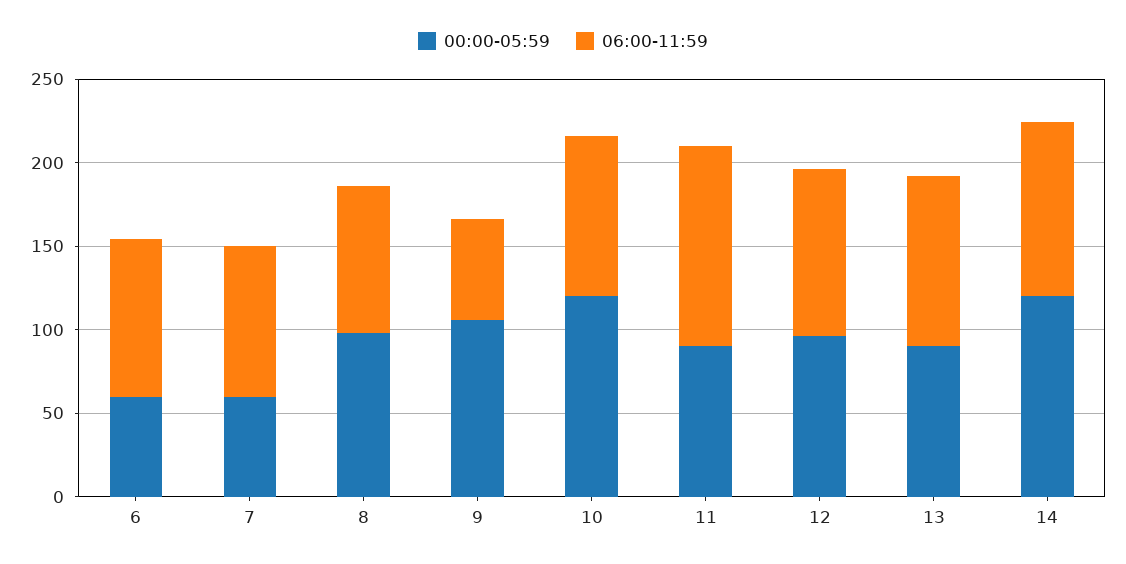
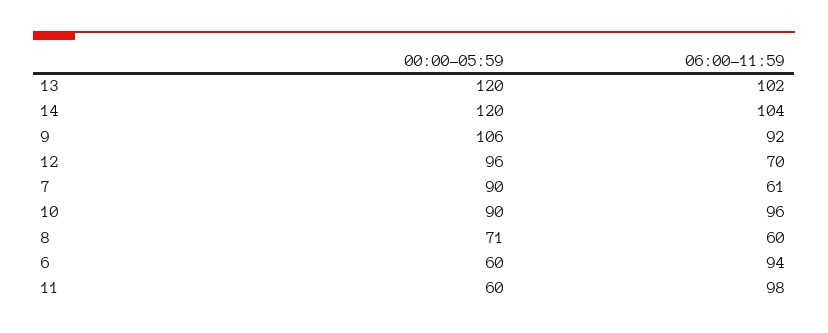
00:00-05:59, 7: 60 -> 90
06:00-11:59, 7: 90 -> 61
00:00-05:59, 8: 100 -> 71
06:00-11:59, 8: 90 -> 60
06:00-11:59, 9: 60 -> 92
00:00-05:59, 10: 120 -> 90
00:00-05:59, 11: 90 -> 60
06:00-11:59, 11: 120 -> 98
06:00-11:59, 12: 100 -> 70
00:00-05:59, 13: 90 -> 120

